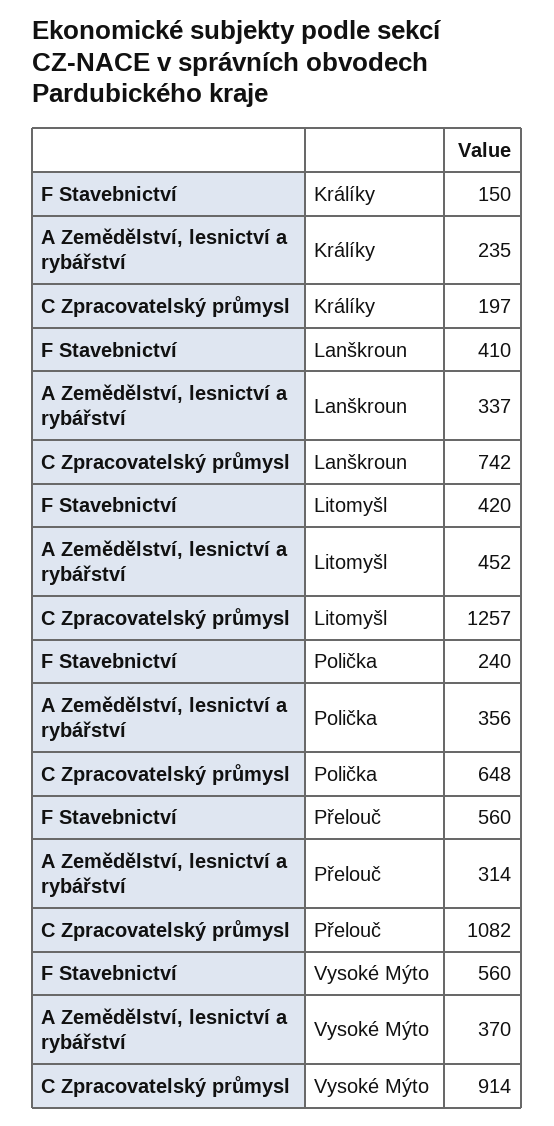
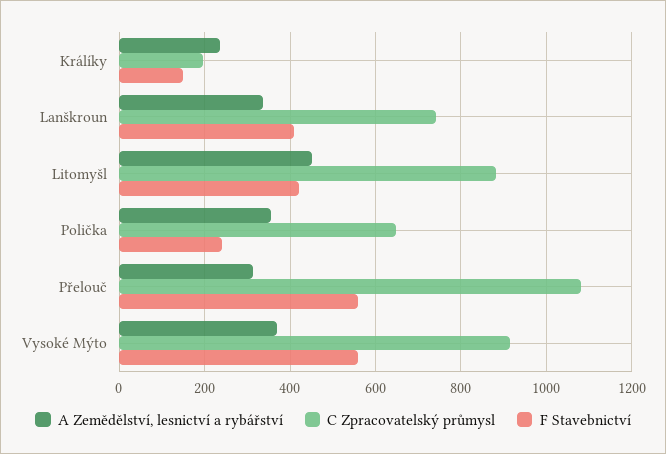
C Zpracovatelský průmysl, Litomyšl: 1257 -> 880

